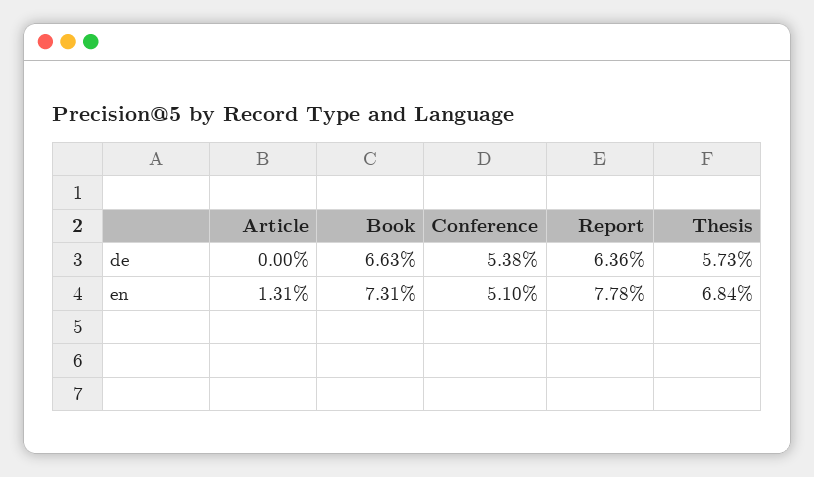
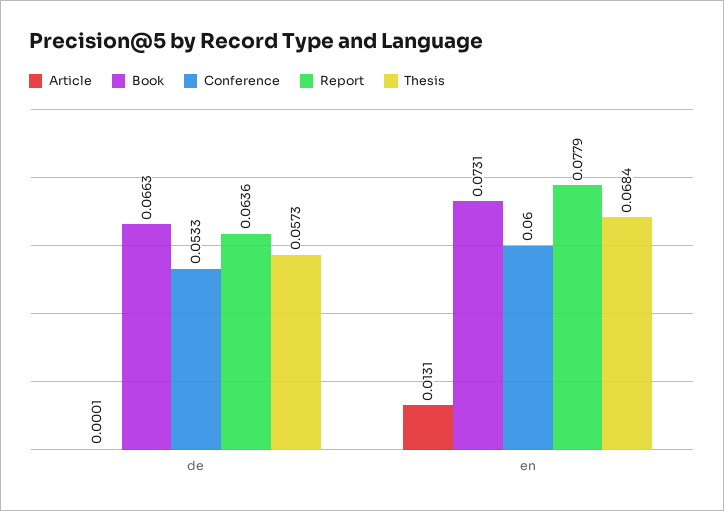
Article, de: 0 -> 0.0001
Conference, de: 0.0538 -> 0.0533
Conference, en: 0.051 -> 0.06
Report, en: 0.0778 -> 0.0779

